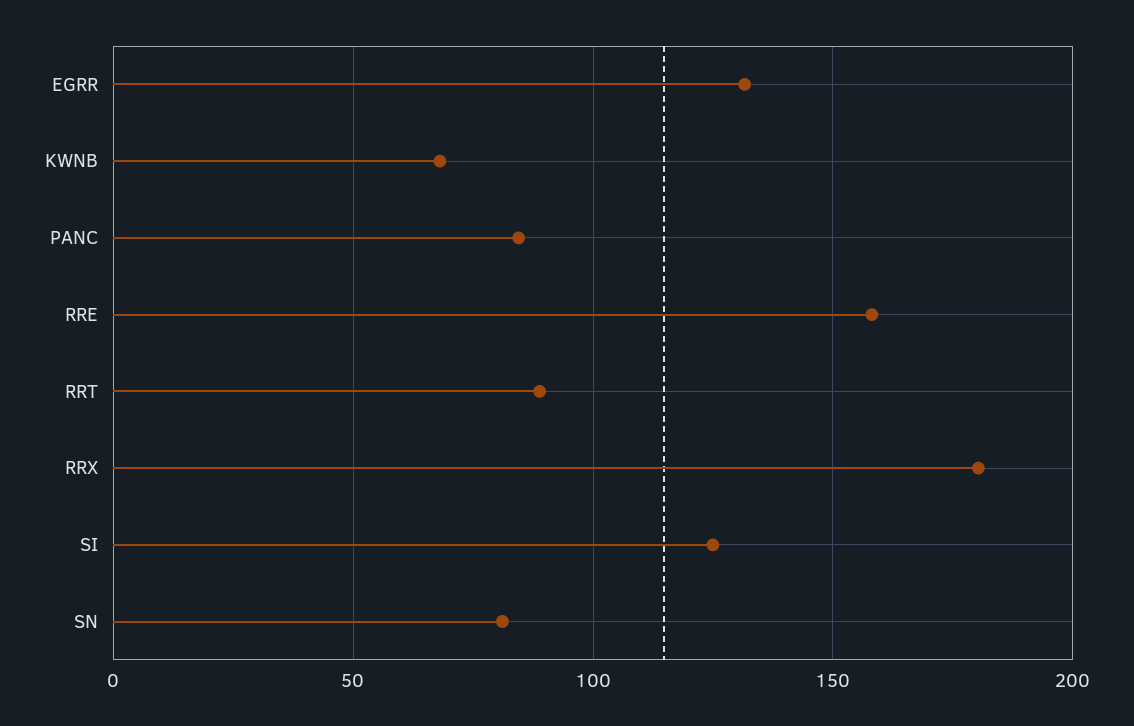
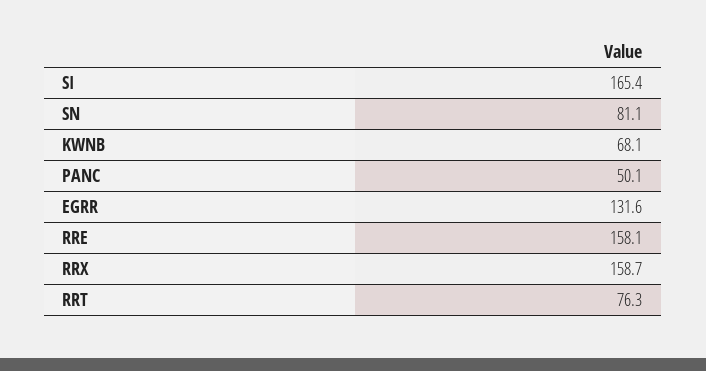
PANC: 85 -> 50.1
RRT: 90 -> 76.3
RRX: 180 -> 158.7
SI: 125 -> 165.4

